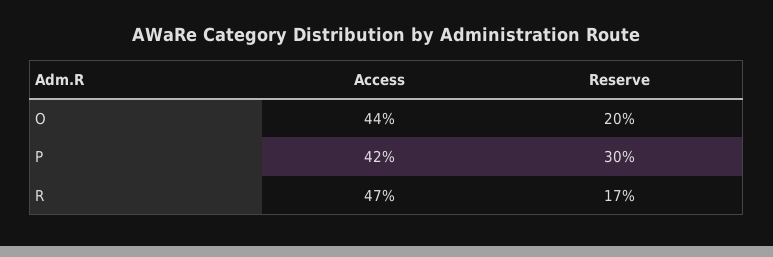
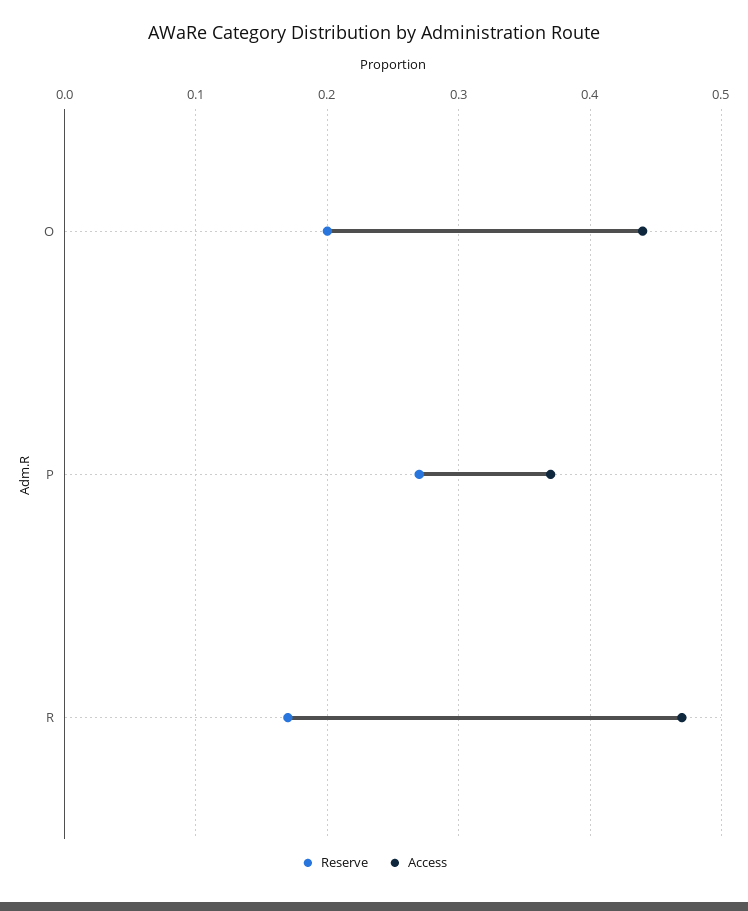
Access, P: 0.42 -> 0.37
Reserve, P: 0.3 -> 0.27

